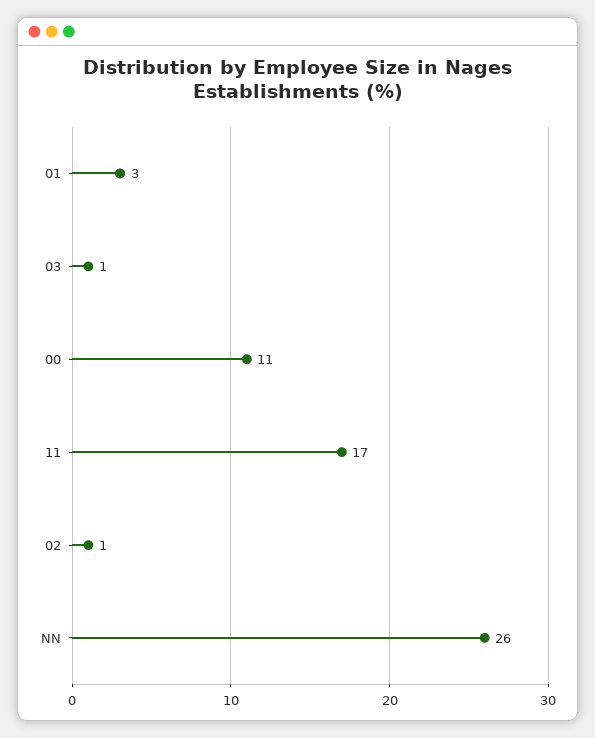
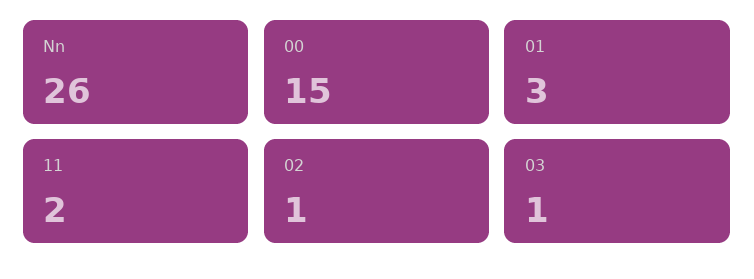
00: 11 -> 15
11: 17 -> 2

